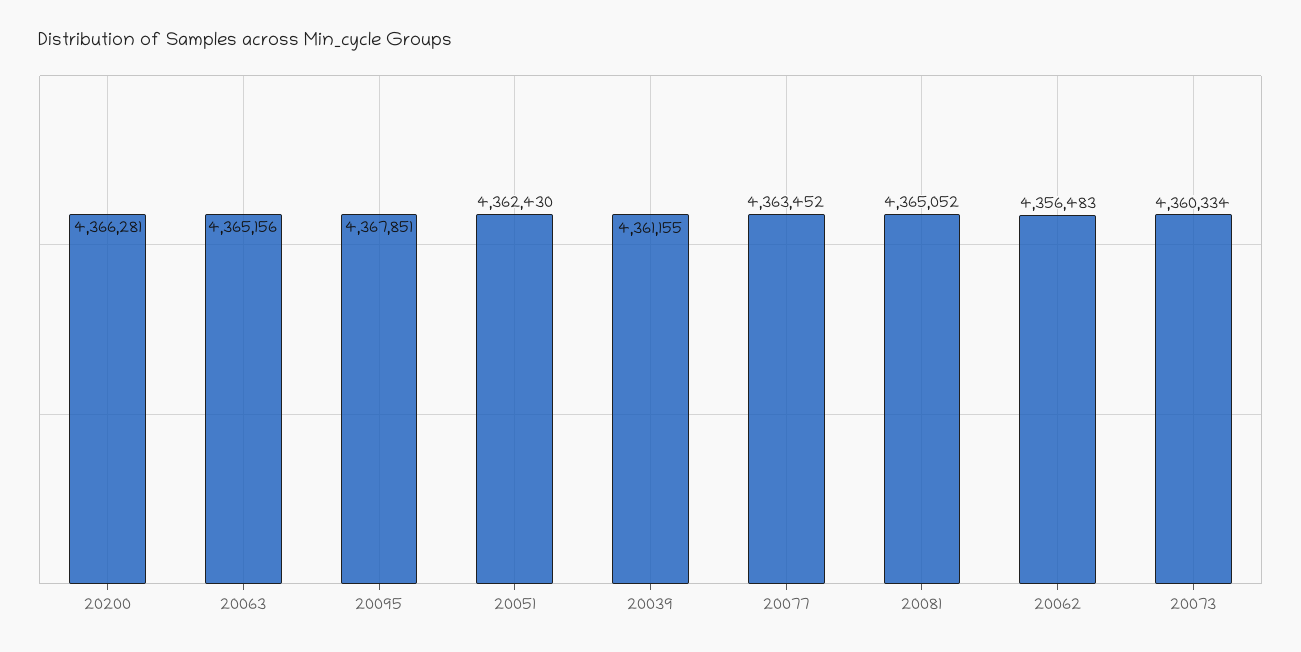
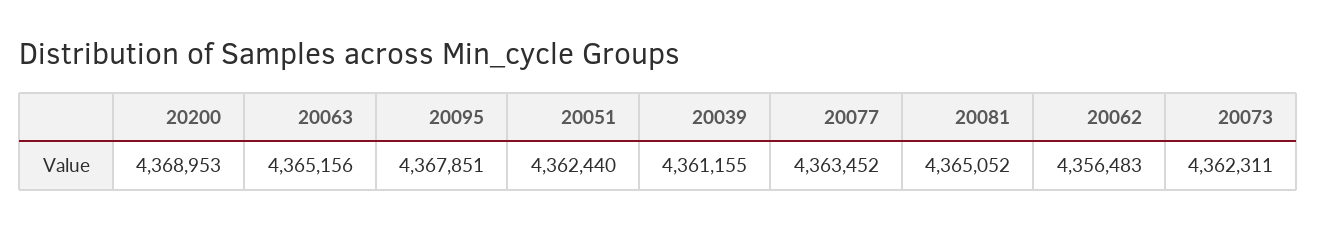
20200: 4366281 -> 4368953
20051: 4362430 -> 4362440
20073: 4360334 -> 4362311

